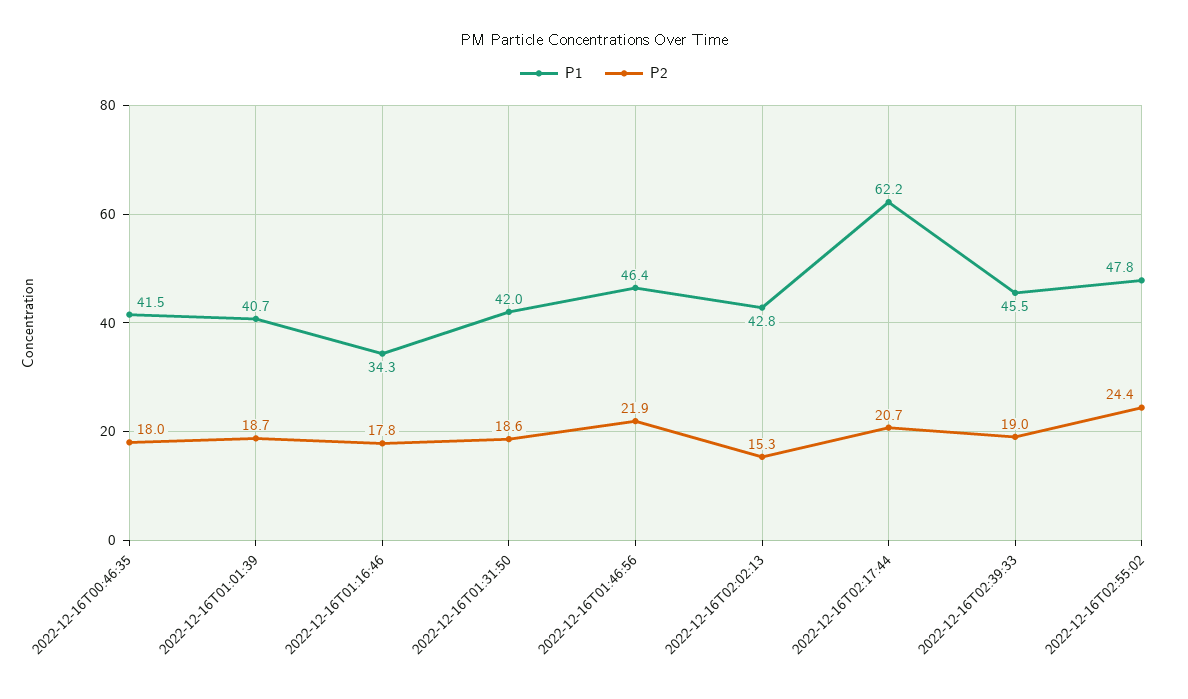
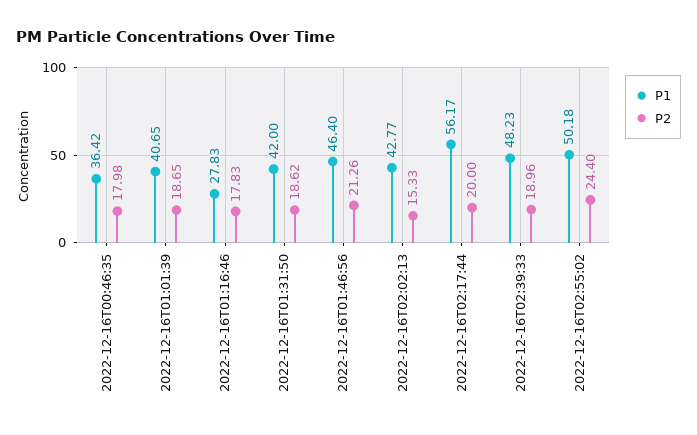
P1, 2022-12-16T00:46:35: 41.5 -> 36.42
P1, 2022-12-16T01:16:46: 34.3 -> 27.83
P2, 2022-12-16T01:46:56: 21.9 -> 21.26
P1, 2022-12-16T02:17:44: 62.2 -> 56.17
P2, 2022-12-16T02:17:44: 20.7 -> 20
P1, 2022-12-16T02:39:33: 45.5 -> 48.23
P1, 2022-12-16T02:55:02: 47.8 -> 50.18

